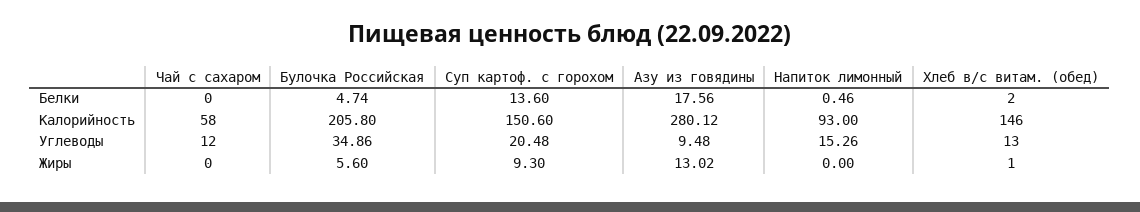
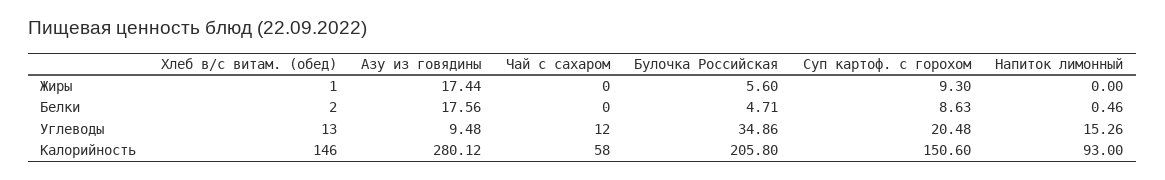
Булочка Российская, Белки: 4.74 -> 4.71
Суп картоф. с горохом, Белки: 13.6 -> 8.63
Азу из говядины, Жиры: 13.02 -> 17.44

